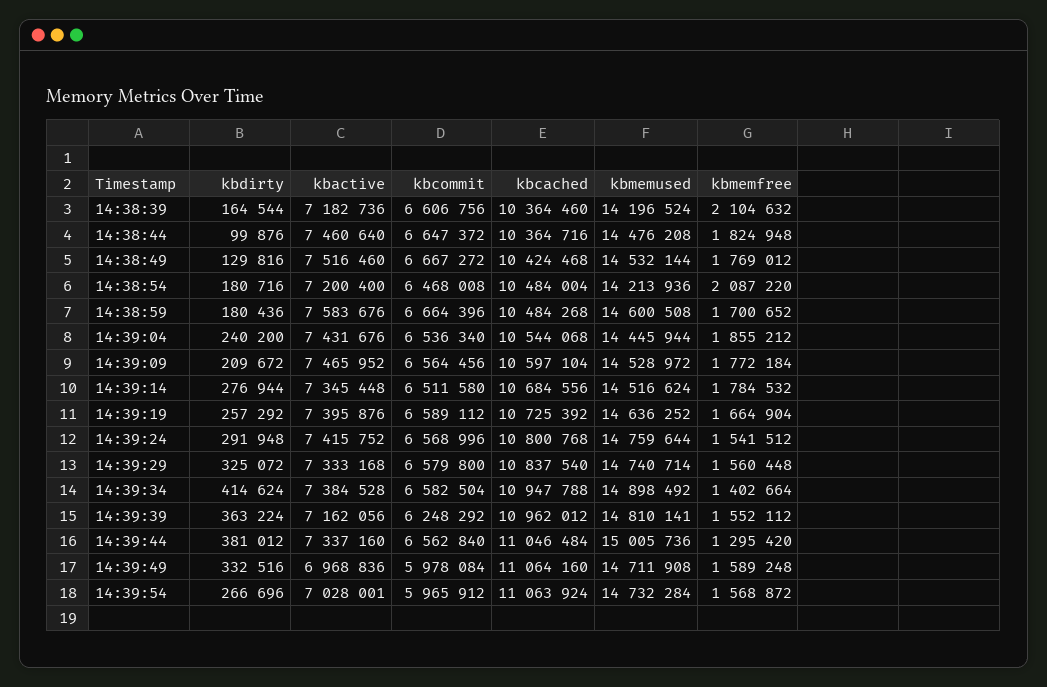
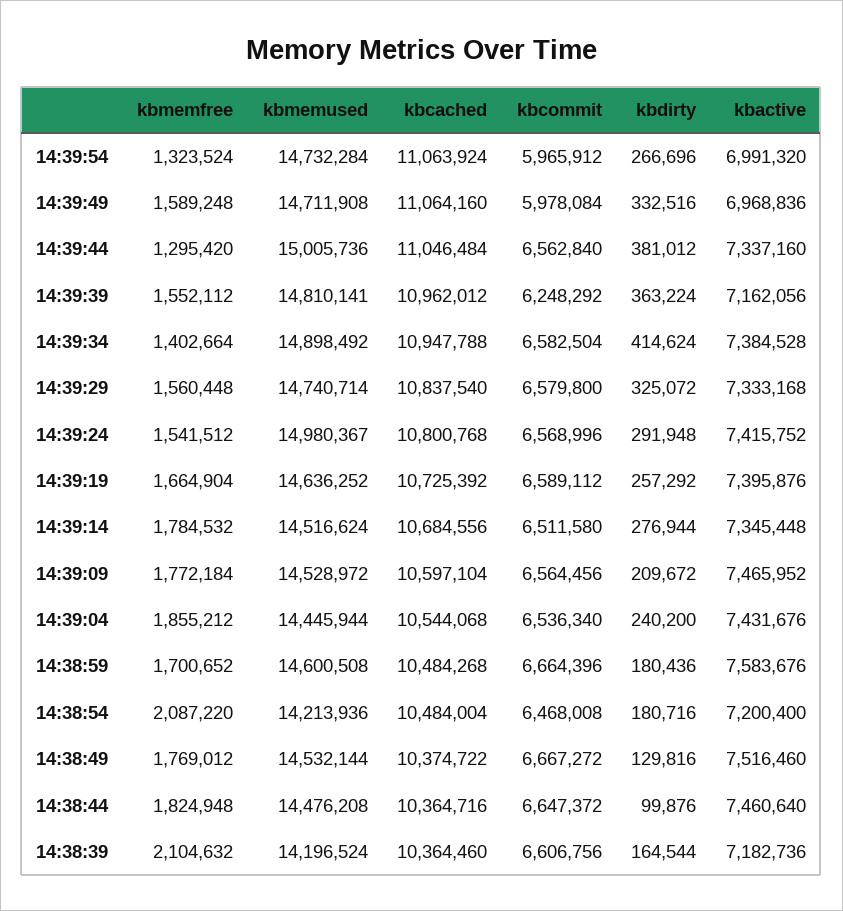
kbcached, 14:38:49: 10424468 -> 10374722
kbmemused, 14:39:24: 14759644 -> 14980367
kbactive, 14:39:54: 7028001 -> 6991320
kbmemfree, 14:39:54: 1568872 -> 1323524

